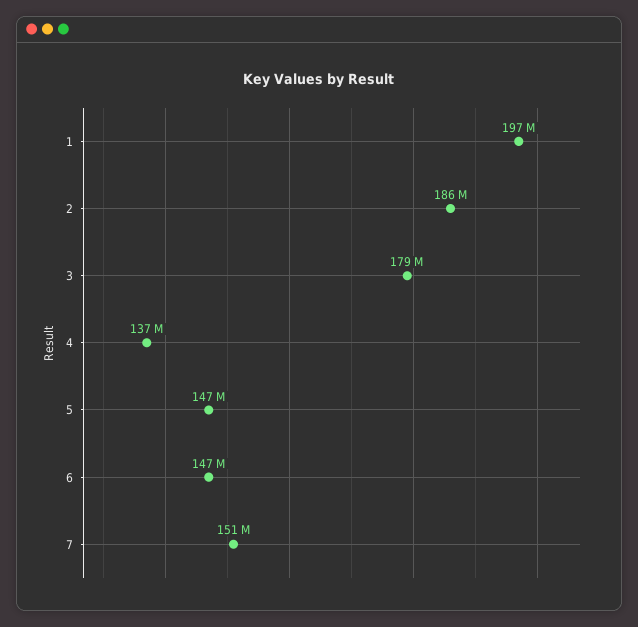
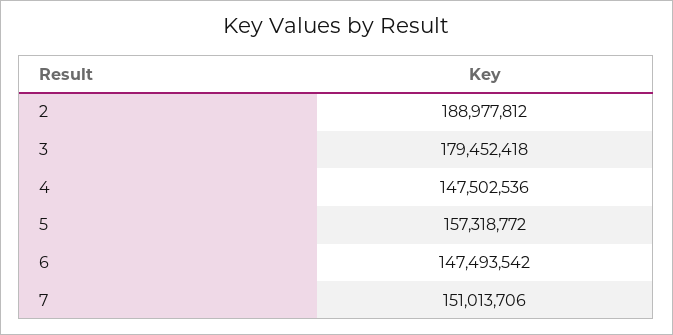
1: 197000000 -> none
2: 186000000 -> 188977812
4: 137000000 -> 147502536
5: 147000000 -> 157318772

